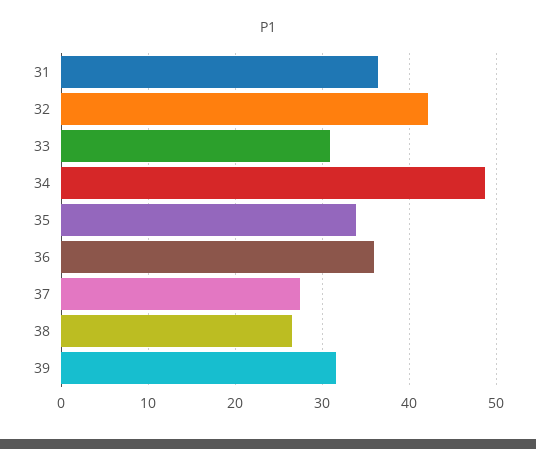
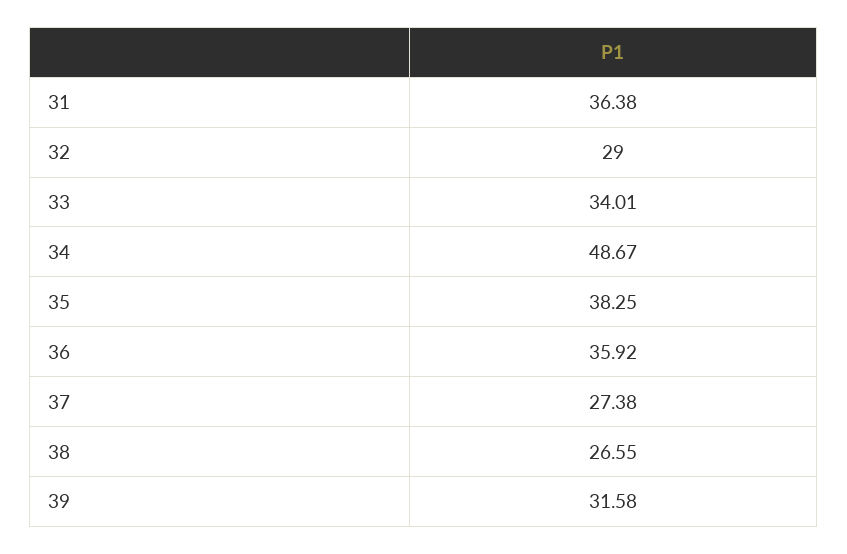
32: 42 -> 29
33: 31 -> 34.01
35: 34 -> 38.25

